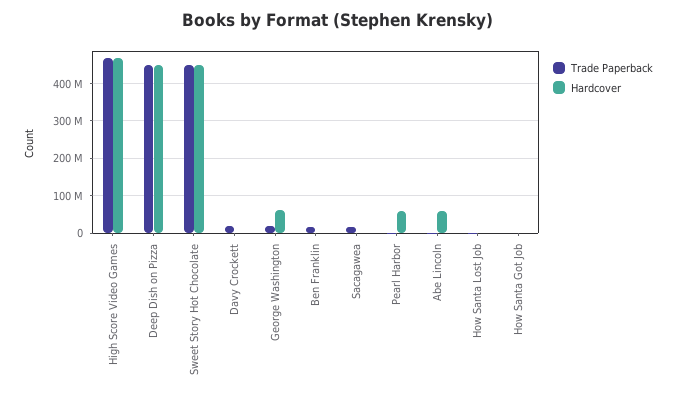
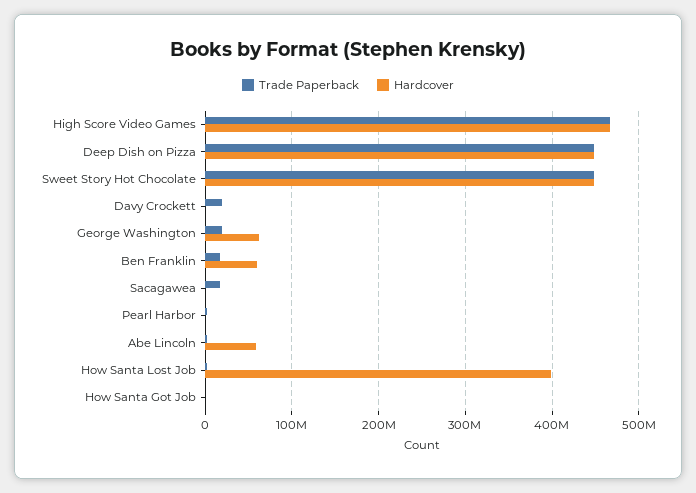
Hardcover, Ben Franklin: 0 -> 60000000
Hardcover, Pearl Harbor: 60000000 -> 0
Hardcover, How Santa Lost Job: 0 -> 400000000

